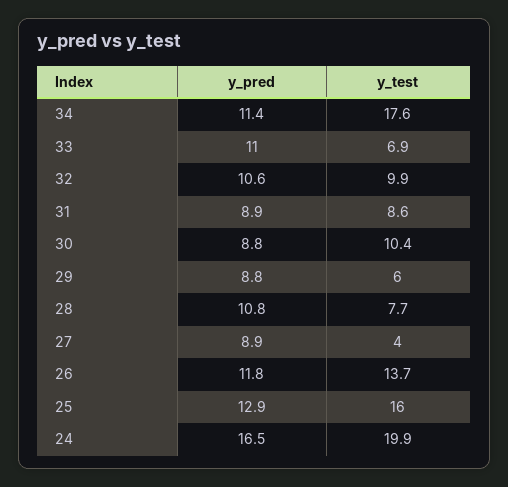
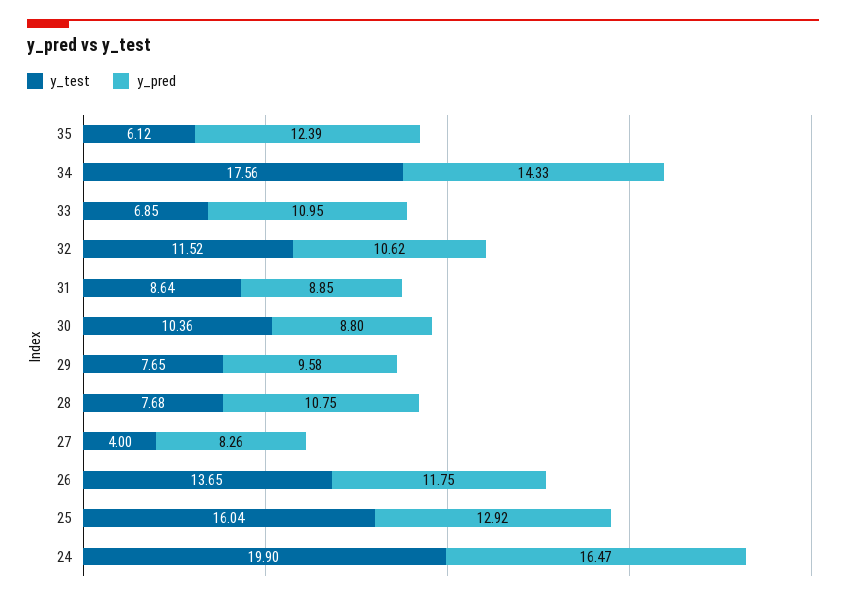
y_pred, 34: 11.4 -> 14.33
y_test, 32: 9.9 -> 11.52
y_pred, 29: 8.8 -> 9.58
y_test, 29: 6 -> 7.65
y_pred, 27: 8.9 -> 8.26
y_test, 35: none -> 6.12
y_pred, 35: none -> 12.39

